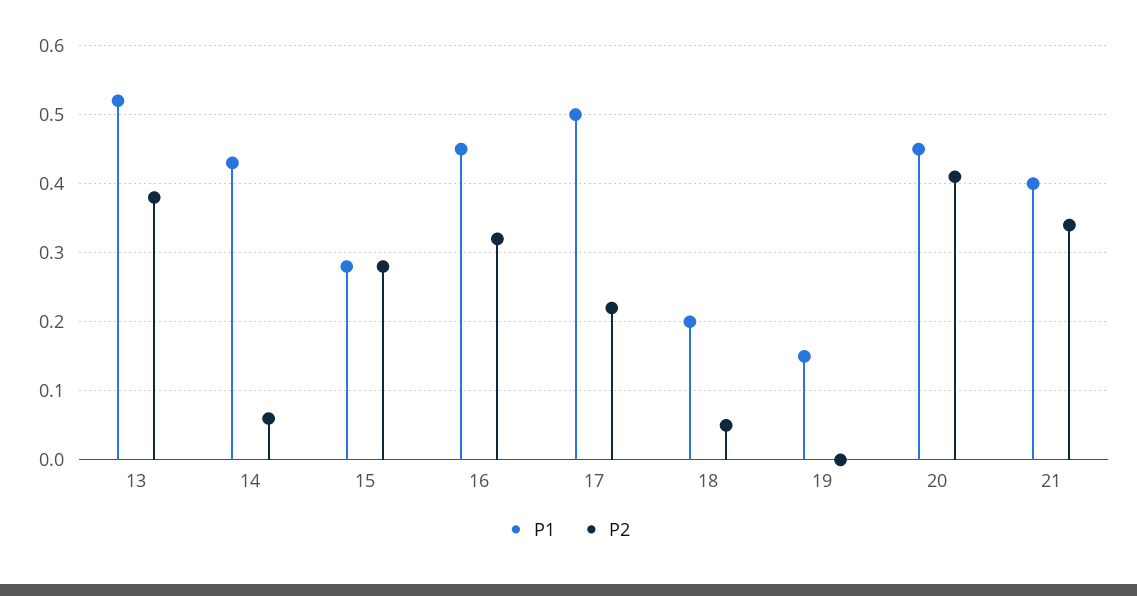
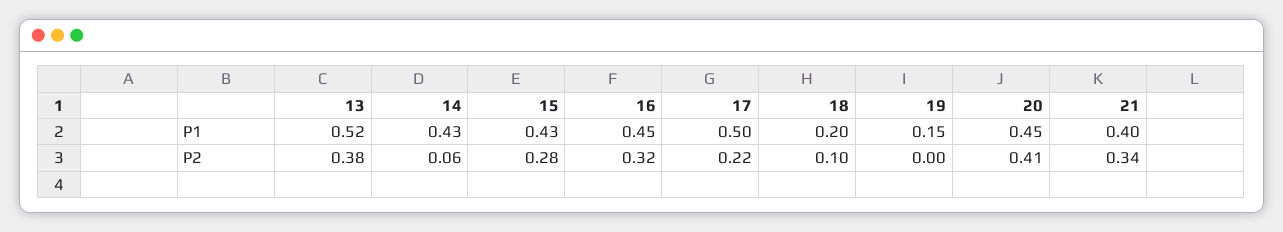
P1, 15: 0.28 -> 0.43
P2, 18: 0.05 -> 0.1

